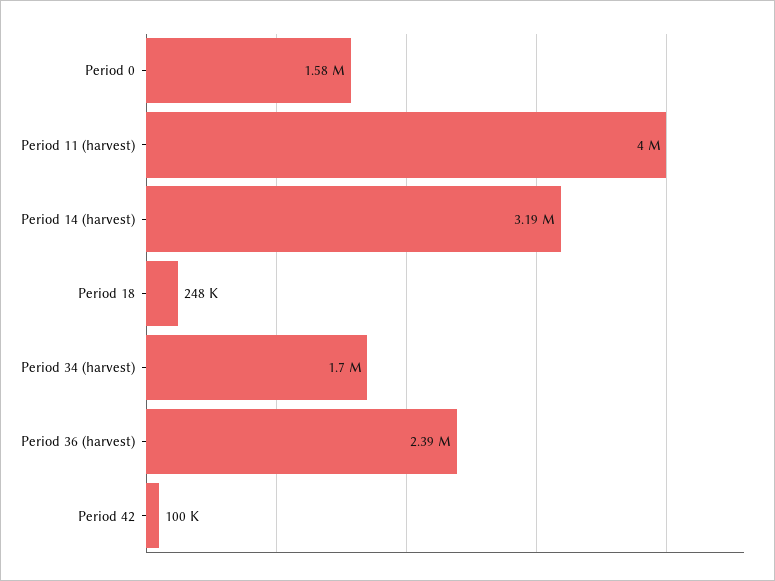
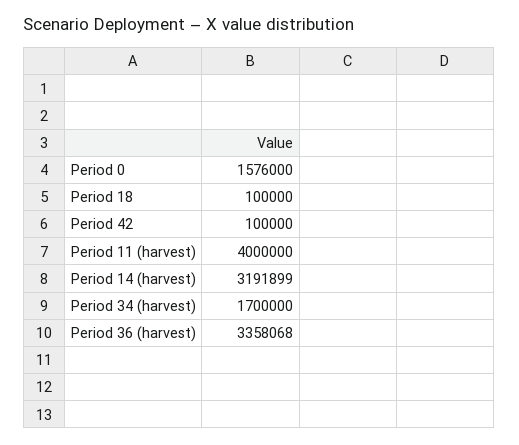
Period 18: 248000 -> 100000
Period 36 (harvest): 2390000 -> 3358068

